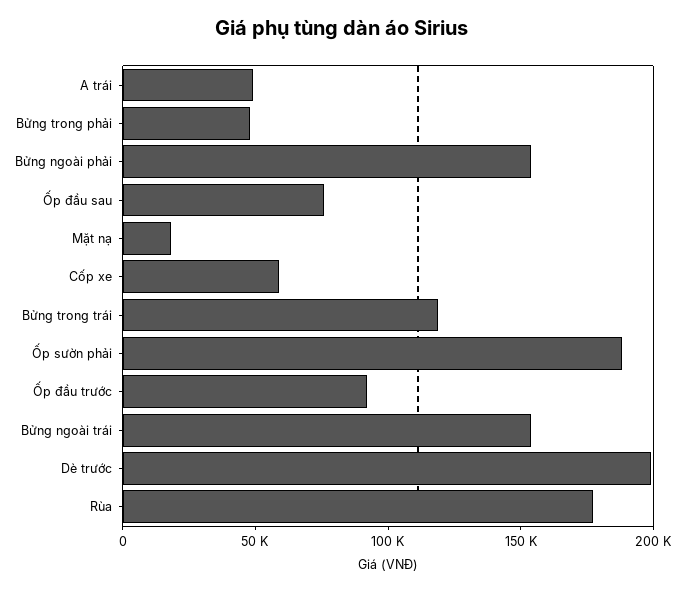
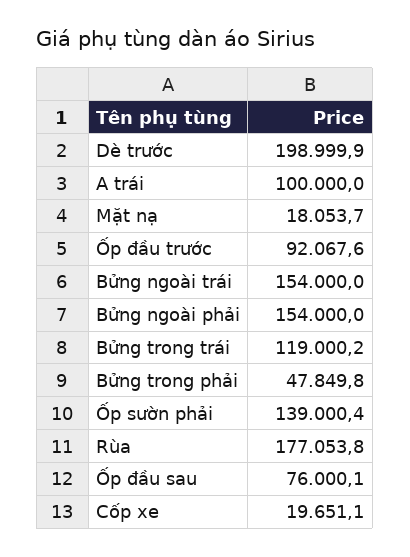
A trái: 50000 -> 100000
Cốp xe: 60000 -> 19651.1
Ốp sườn phải: 190000 -> 139000.4

